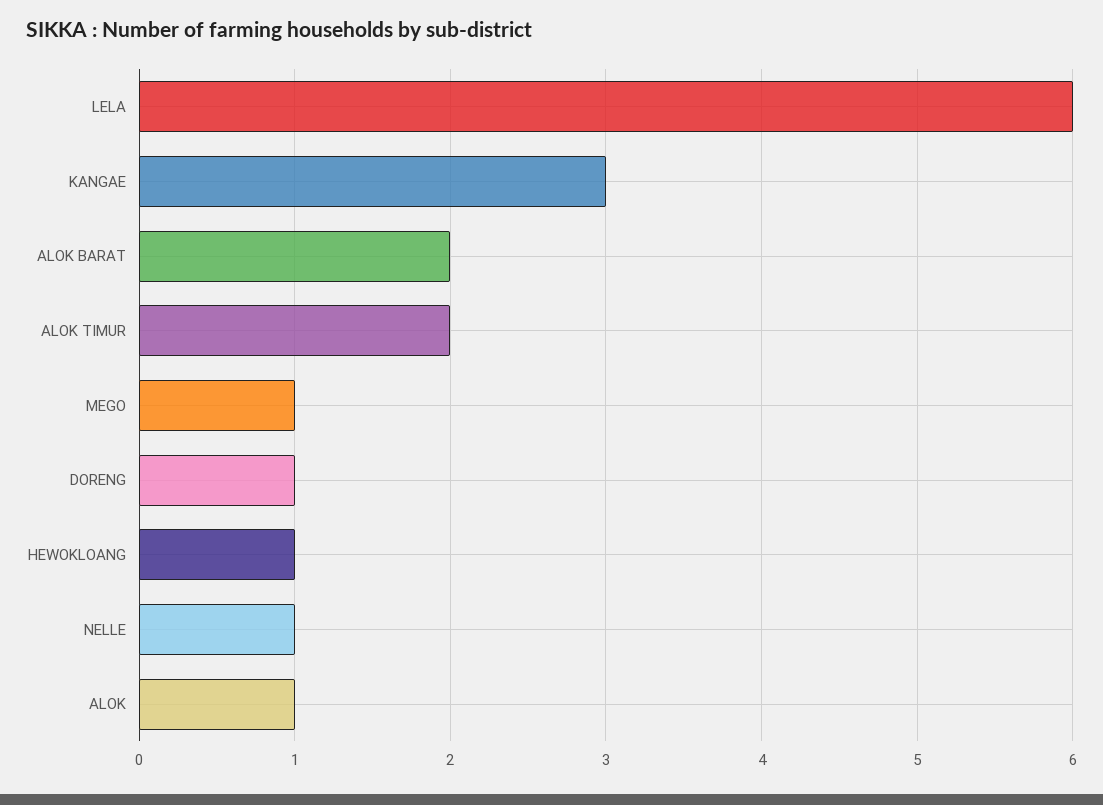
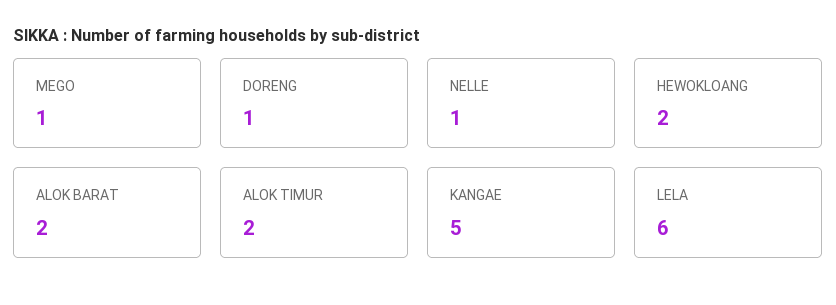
KANGAE: 3 -> 5
HEWOKLOANG: 1 -> 2
ALOK: 1 -> none

